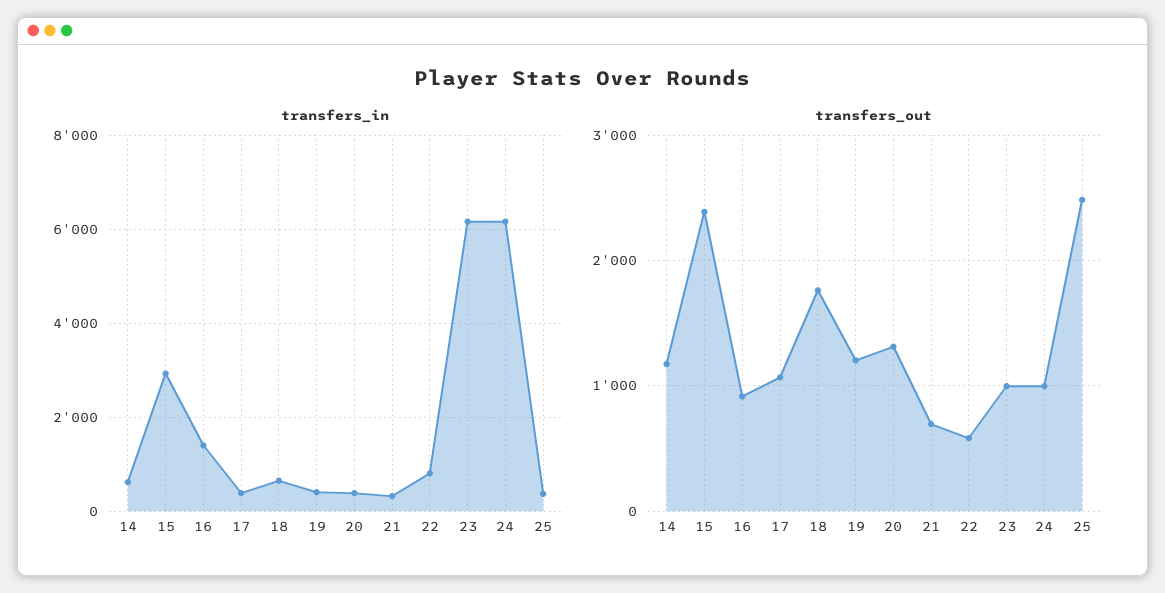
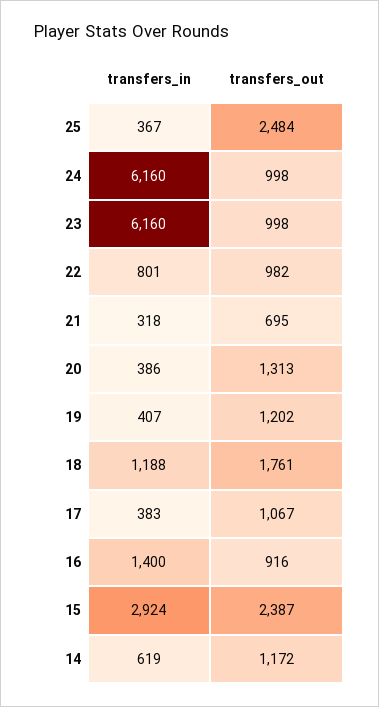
transfers_in, 18: 600 -> 1188
transfers_out, 22: 600 -> 982

